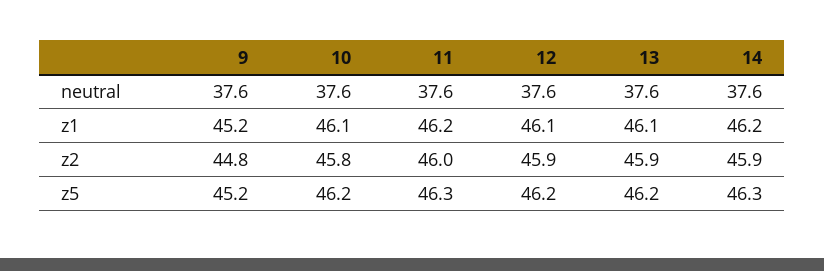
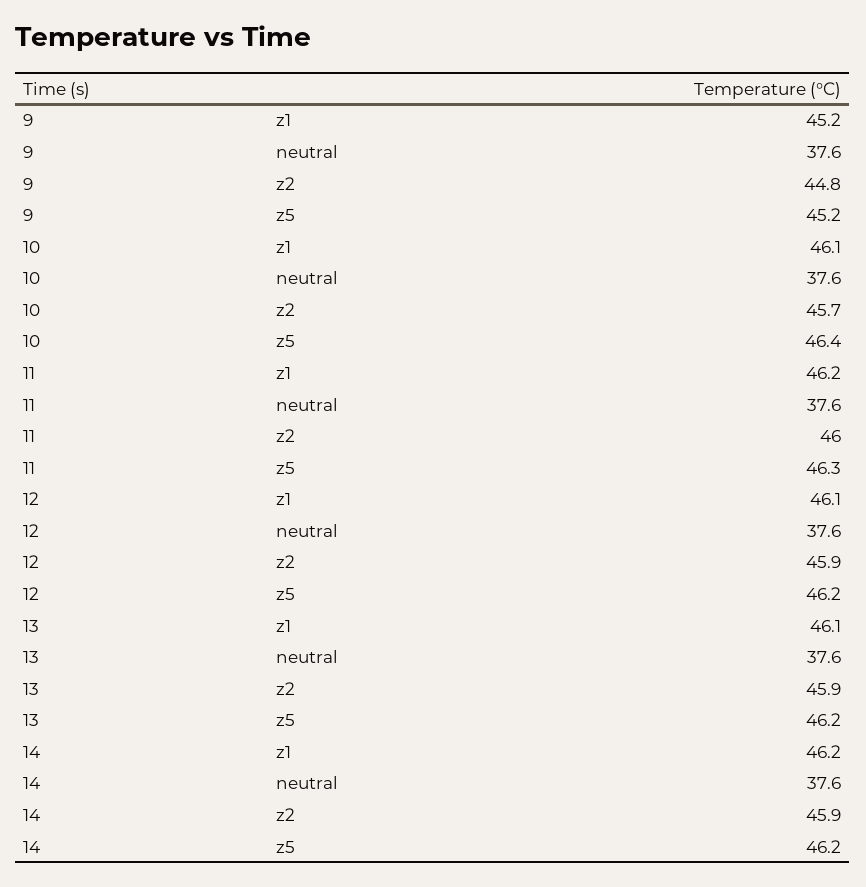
10, z2: 45.8 -> 45.7
10, z5: 46.2 -> 46.4
14, z5: 46.3 -> 46.2

